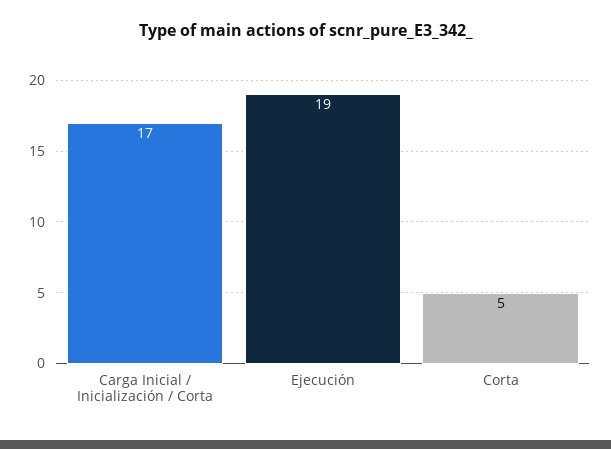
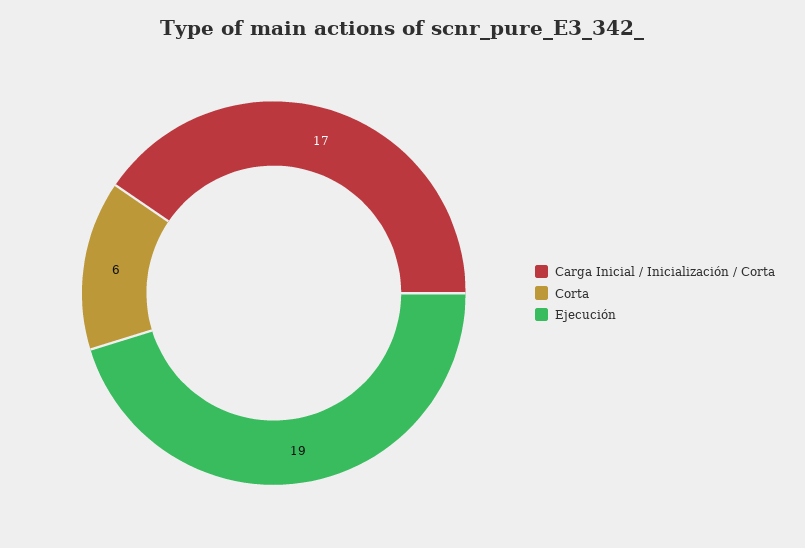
Corta: 5 -> 6

